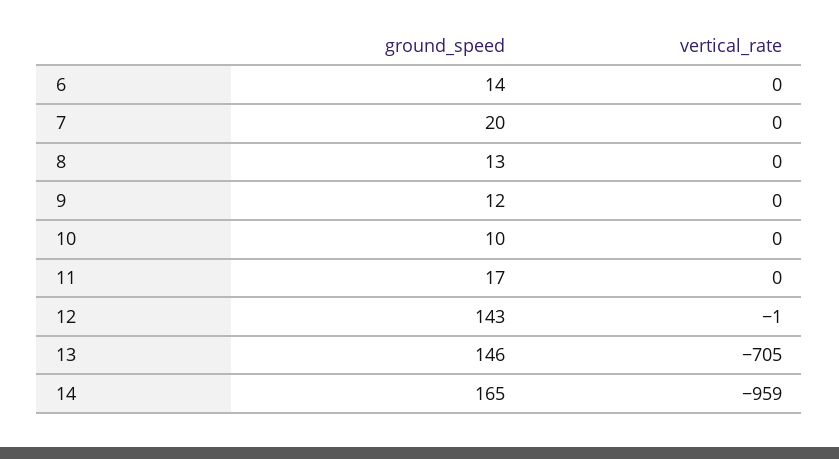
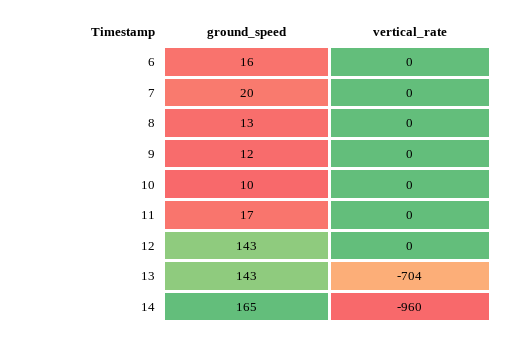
ground_speed, 6: 14 -> 16
vertical_rate, 12: -1 -> 0
ground_speed, 13: 146 -> 143
vertical_rate, 13: -705 -> -704
vertical_rate, 14: -959 -> -960

